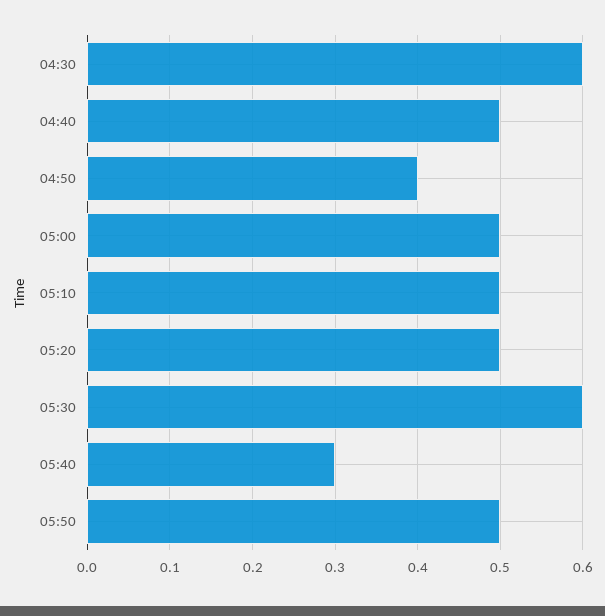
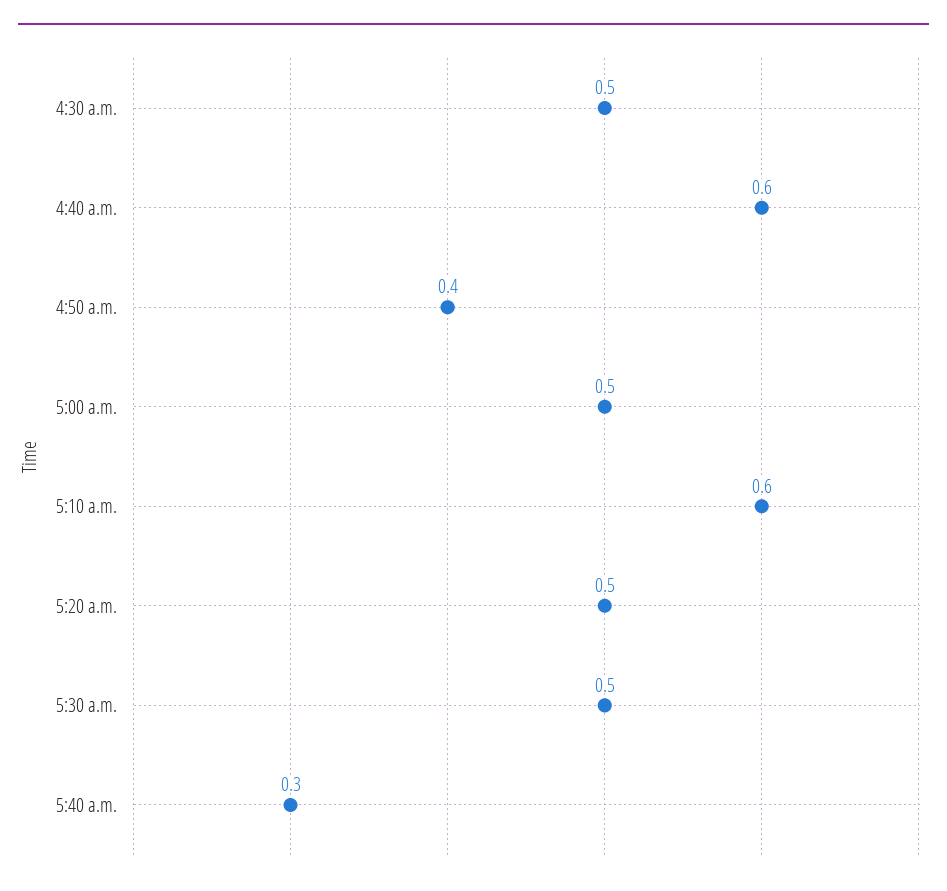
04:30: 0.6 -> 0.5
04:40: 0.5 -> 0.6
05:10: 0.5 -> 0.6
05:30: 0.6 -> 0.5
05:50: 0.5 -> none

